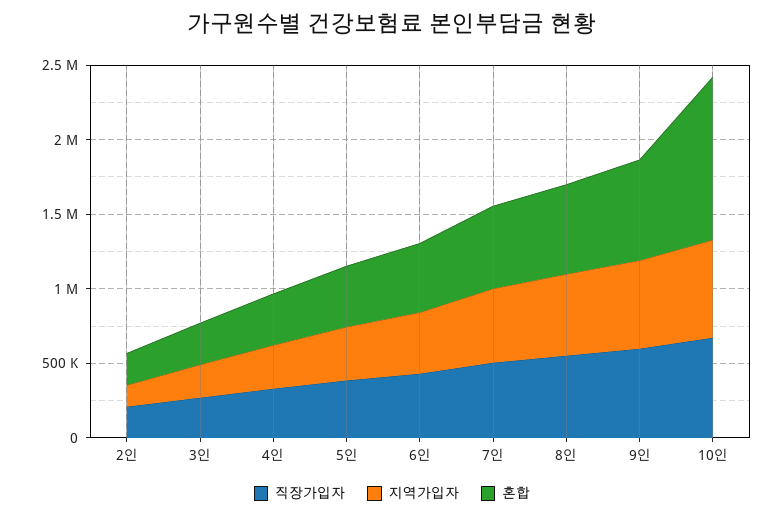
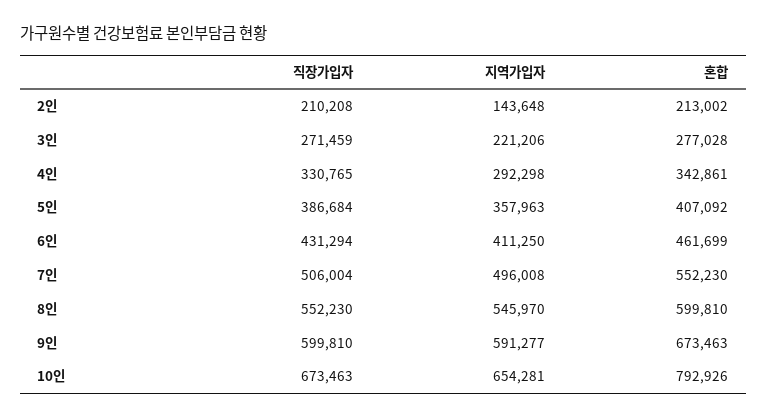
혼합, 10인: 1100000 -> 792926

